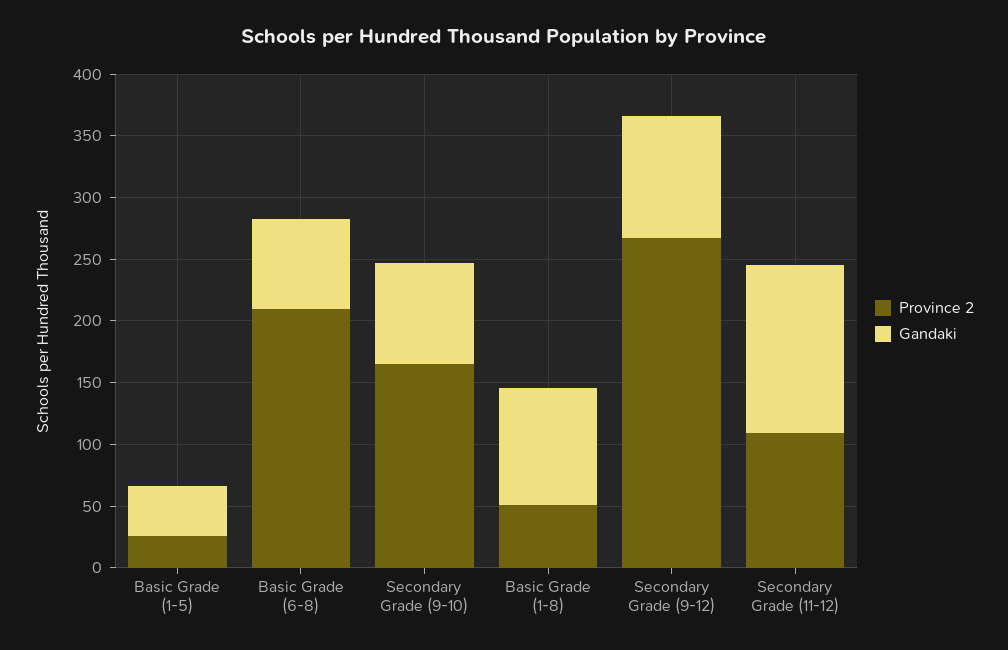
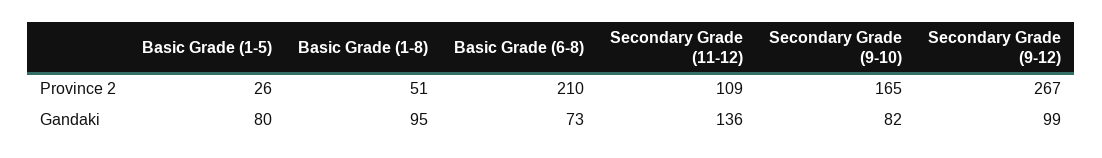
Gandaki, Basic Grade (1-5): 40 -> 80

